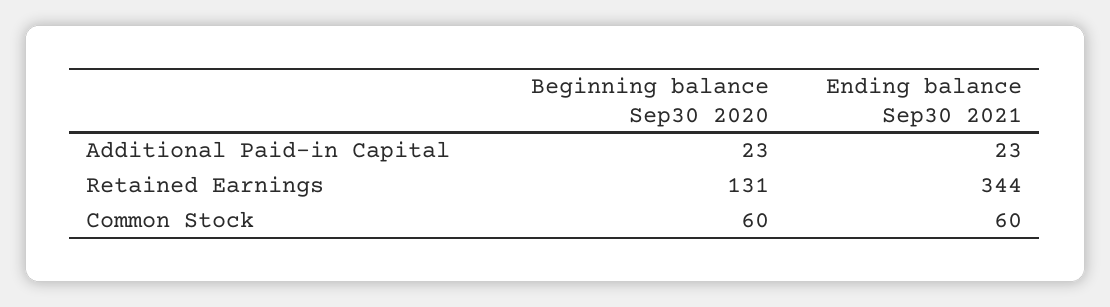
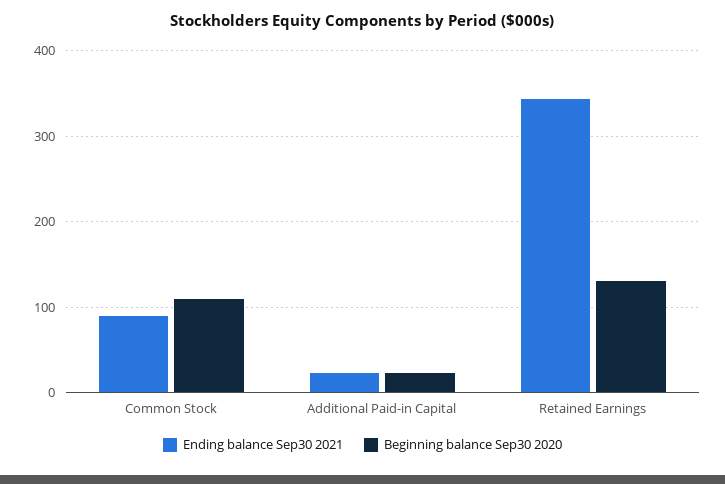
Beginning balance Sep30 2020, Common Stock: 60 -> 110
Ending balance Sep30 2021, Common Stock: 60 -> 90

